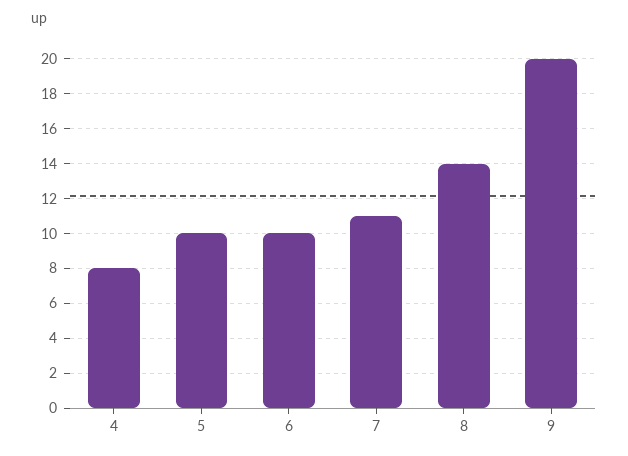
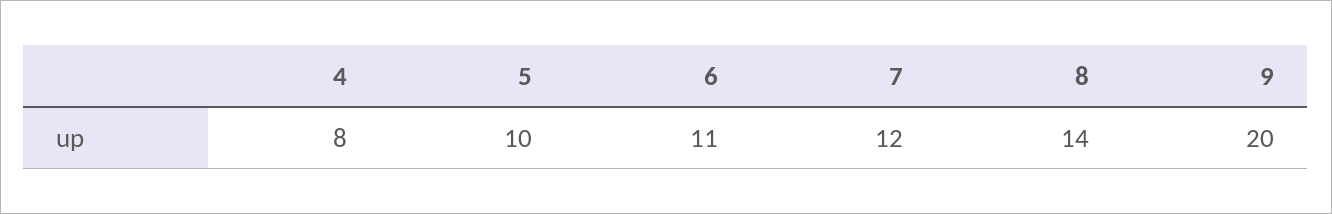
6: 10 -> 11
7: 11 -> 12

